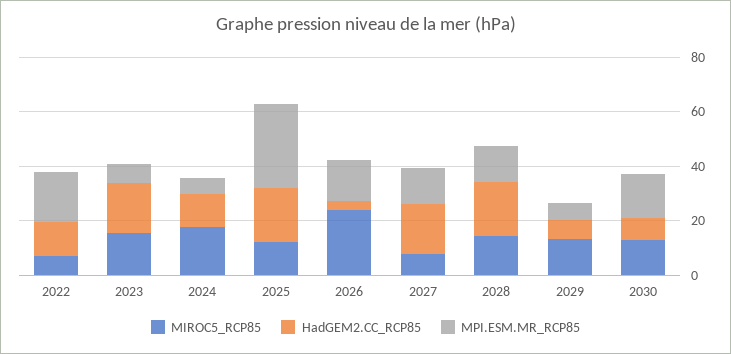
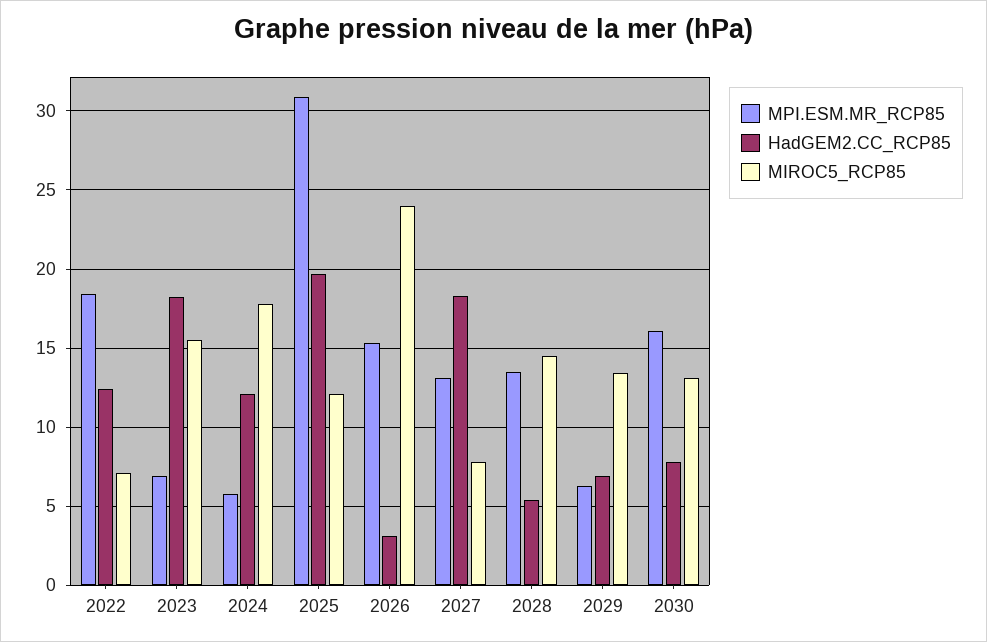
HadGEM2.CC_RCP85, 2028: 20 -> 5.5

